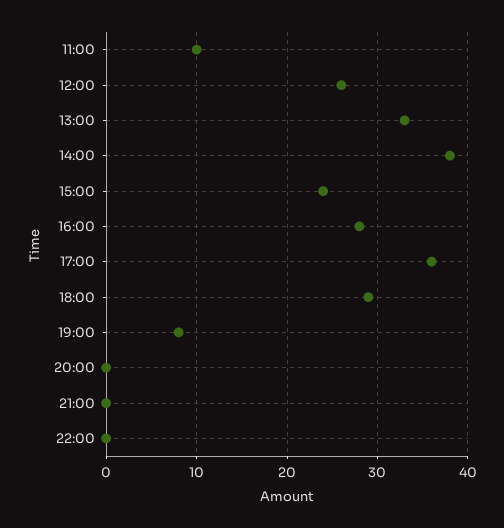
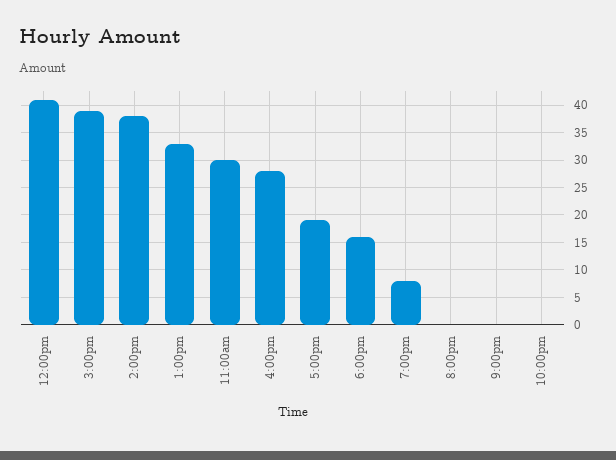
11:00: 10 -> 30
12:00: 26 -> 40
15:00: 24 -> 40
17:00: 36 -> 20
18:00: 29 -> 15

